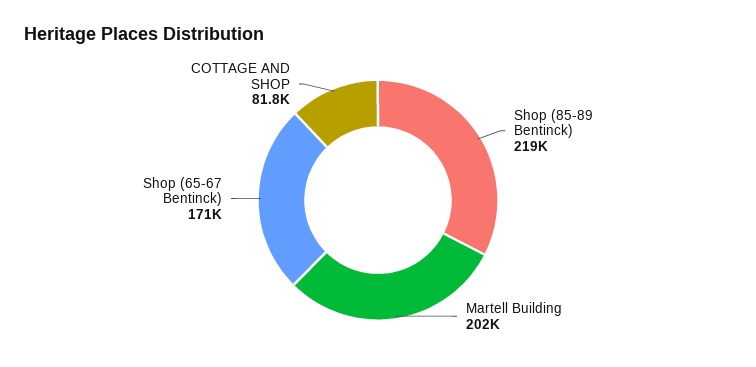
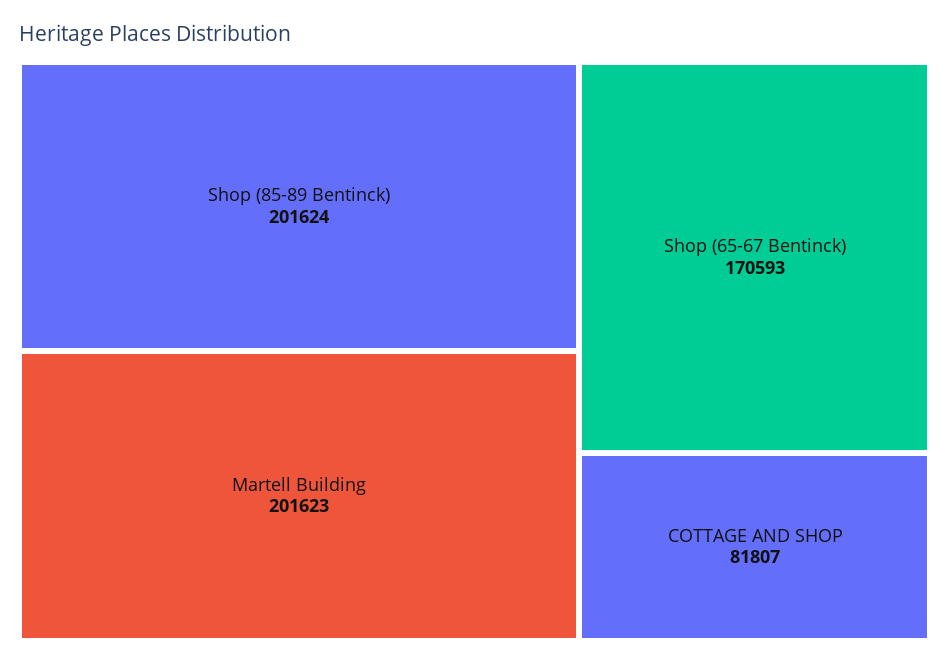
Shop (85-89 Bentinck): 219000 -> 201624

